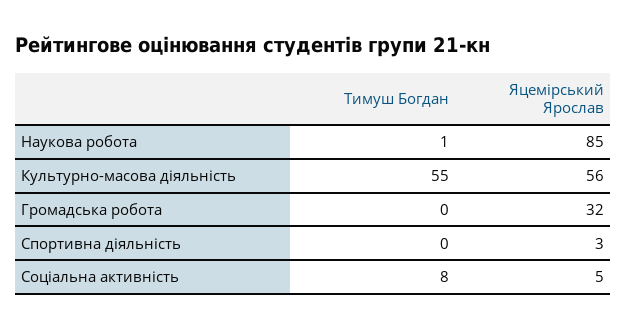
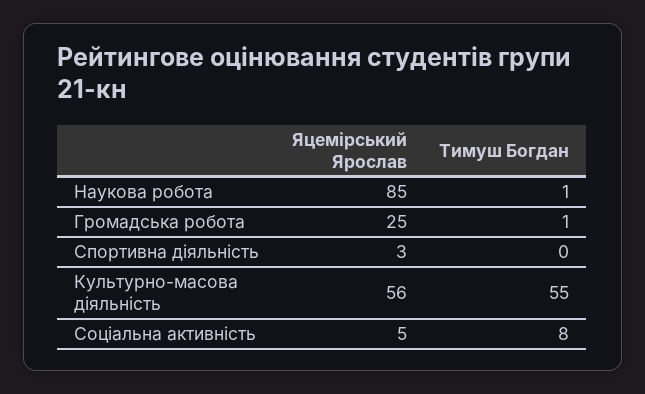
Тимуш Богдан, Громадська робота: 0 -> 1
Яцемірський Ярослав, Громадська робота: 32 -> 25

